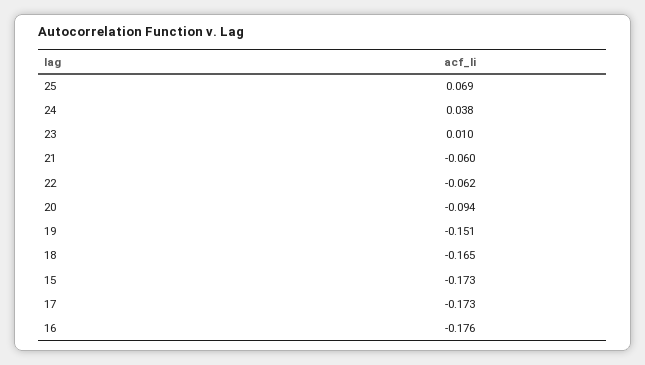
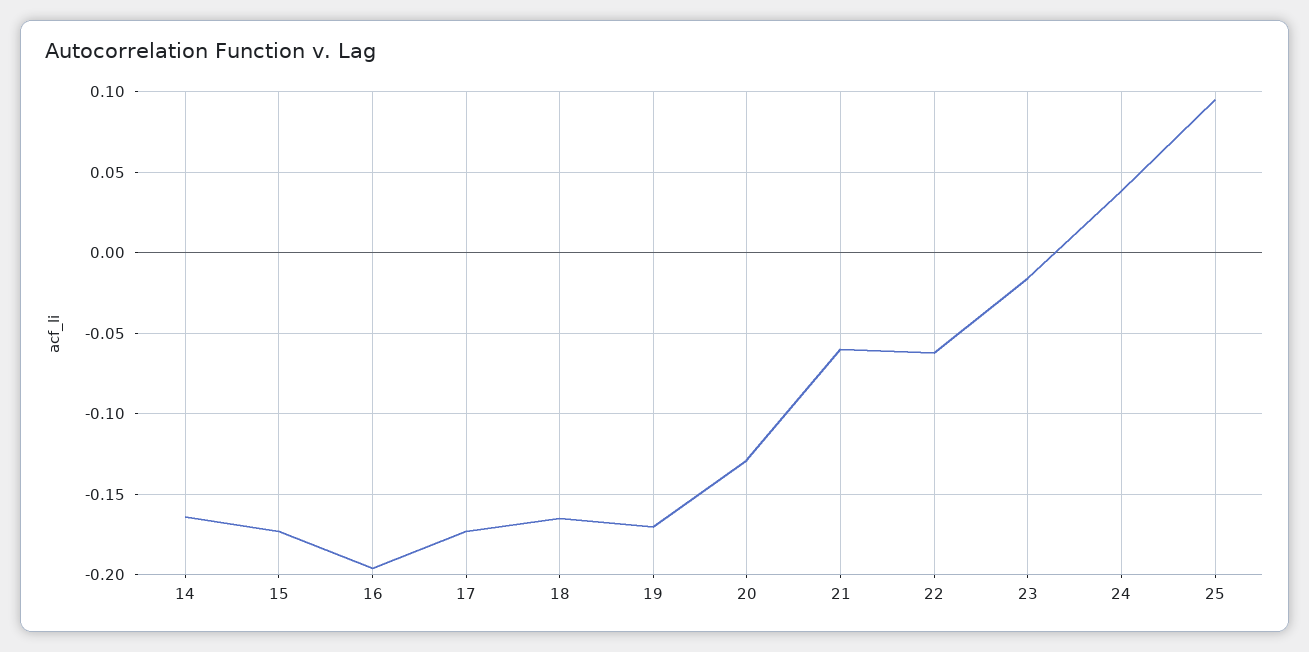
25: 0.069 -> 0.095
23: 0.01 -> -0.015
20: -0.094 -> -0.13
19: -0.151 -> -0.17
16: -0.176 -> -0.195
14: none -> -0.165

